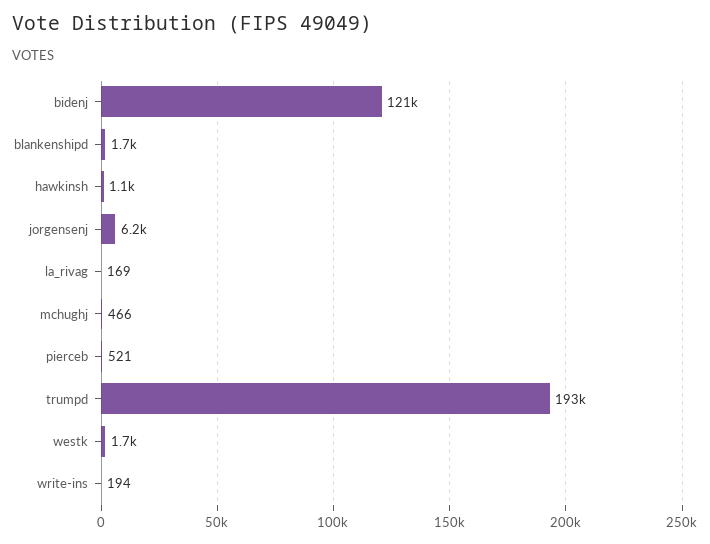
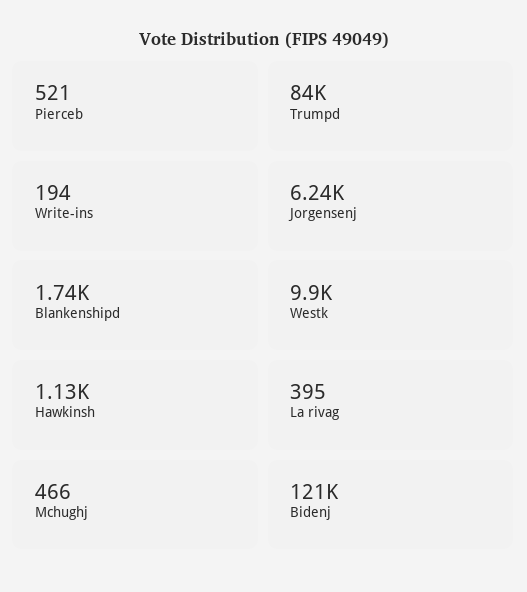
la_rivag: 169 -> 395
trumpd: 193000 -> 84000
westk: 1700 -> 9900

